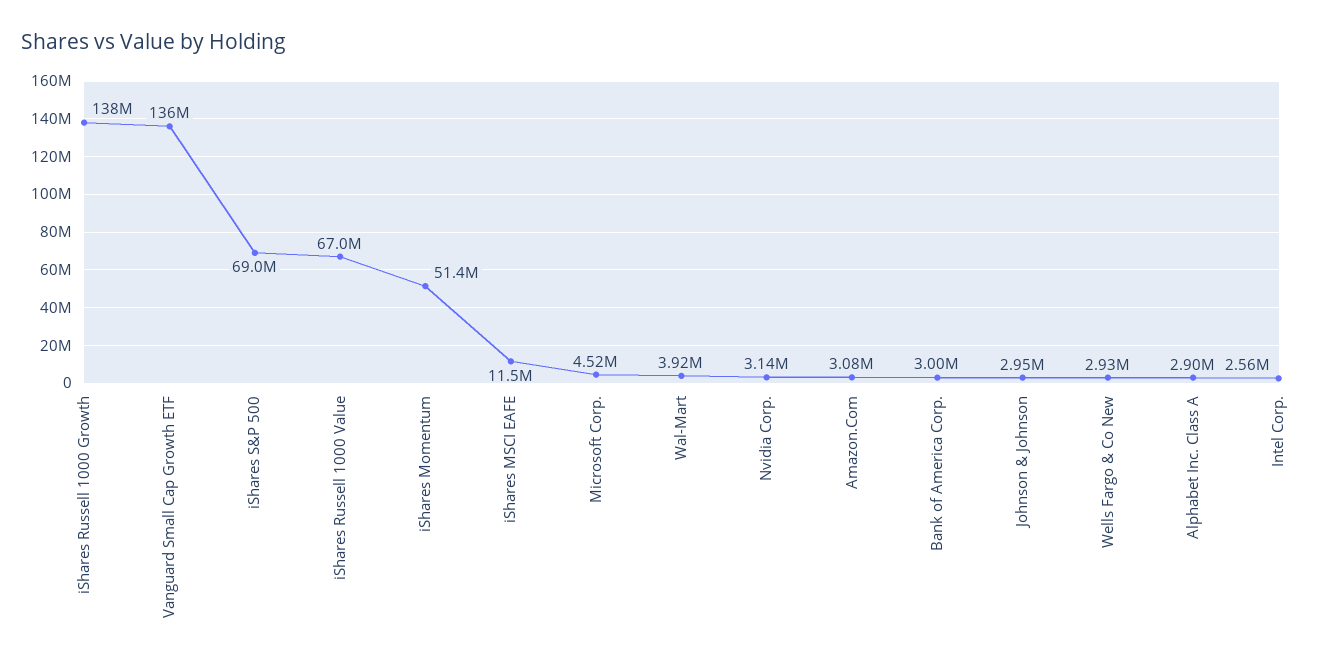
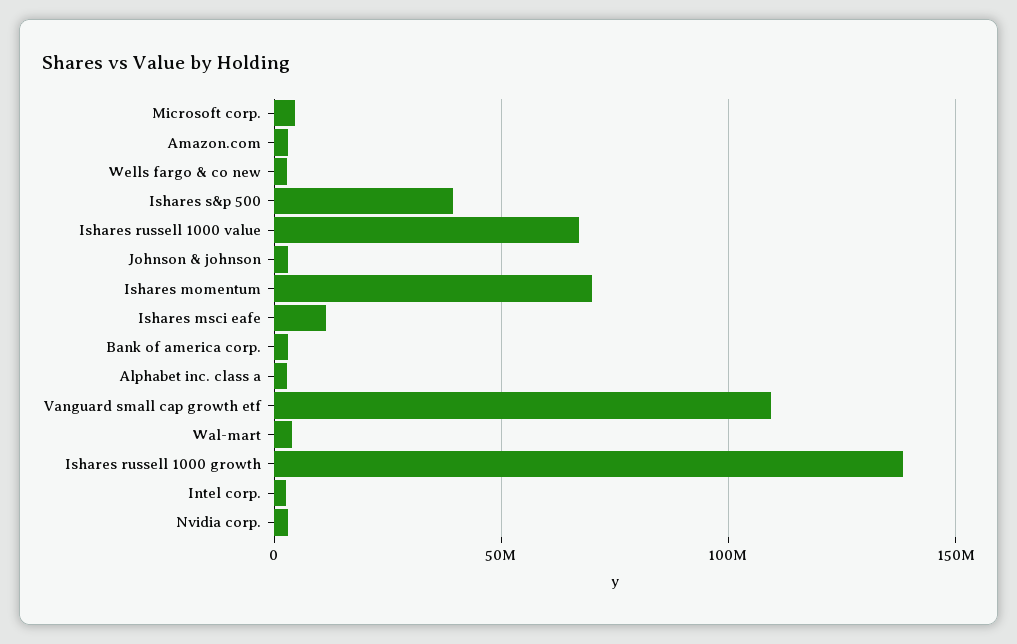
Vanguard Small Cap Growth ETF: 136000000 -> 110000000
iShares S&P 500: 69000000 -> 40000000
iShares Momentum: 51400000 -> 70000000

